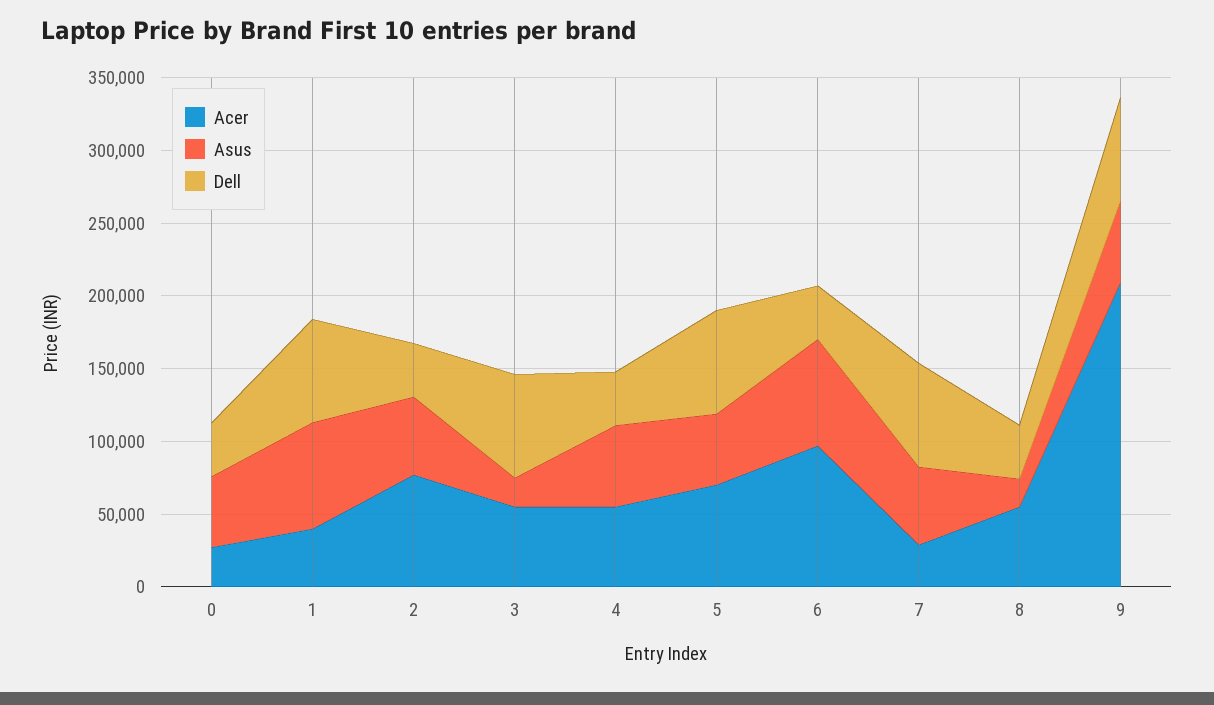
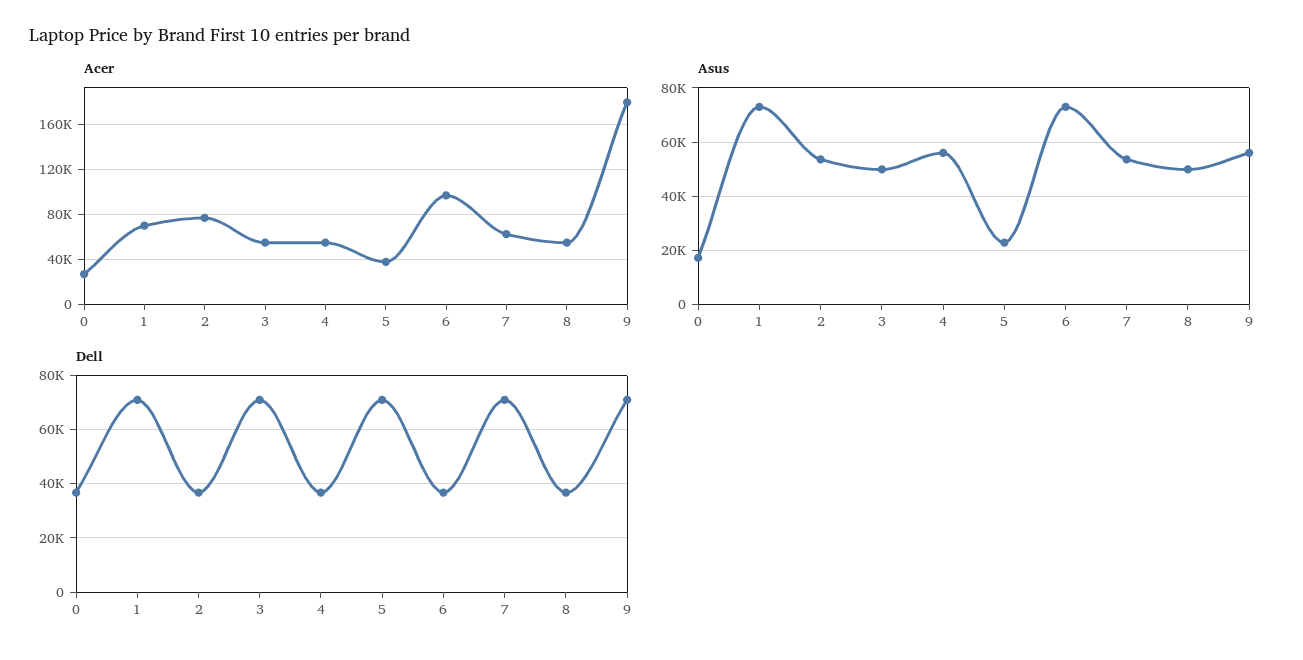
Asus, 0: 50000 -> 17500
Acer, 1: 40000 -> 70000
Asus, 3: 20000 -> 50000
Acer, 5: 70000 -> 40000
Asus, 5: 50000 -> 22500
Acer, 7: 30000 -> 60000
Asus, 8: 20000 -> 50000
Acer, 9: 210000 -> 180000

